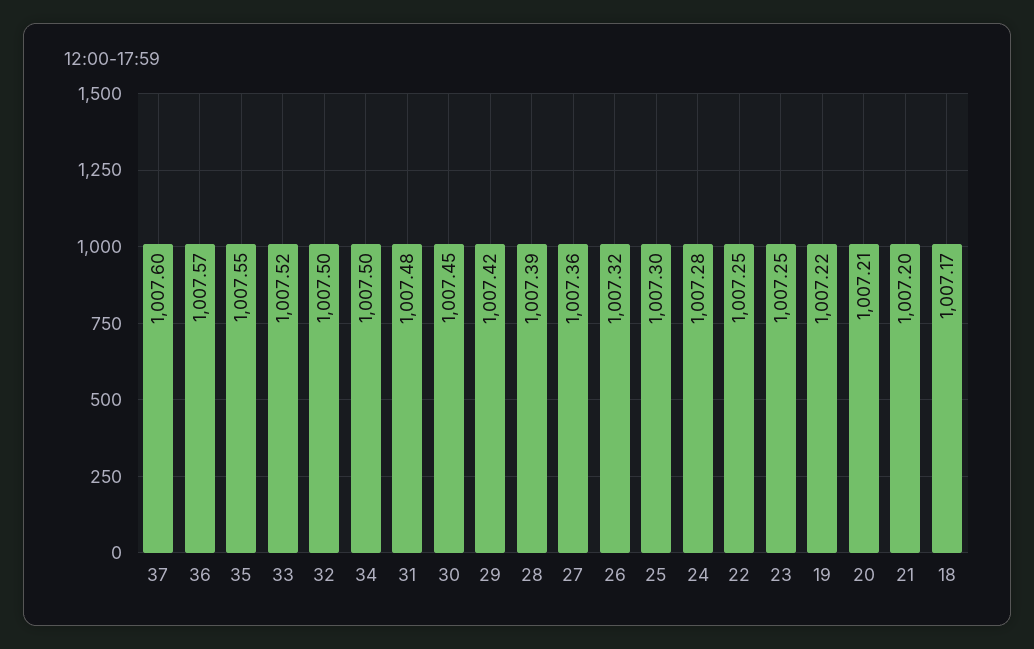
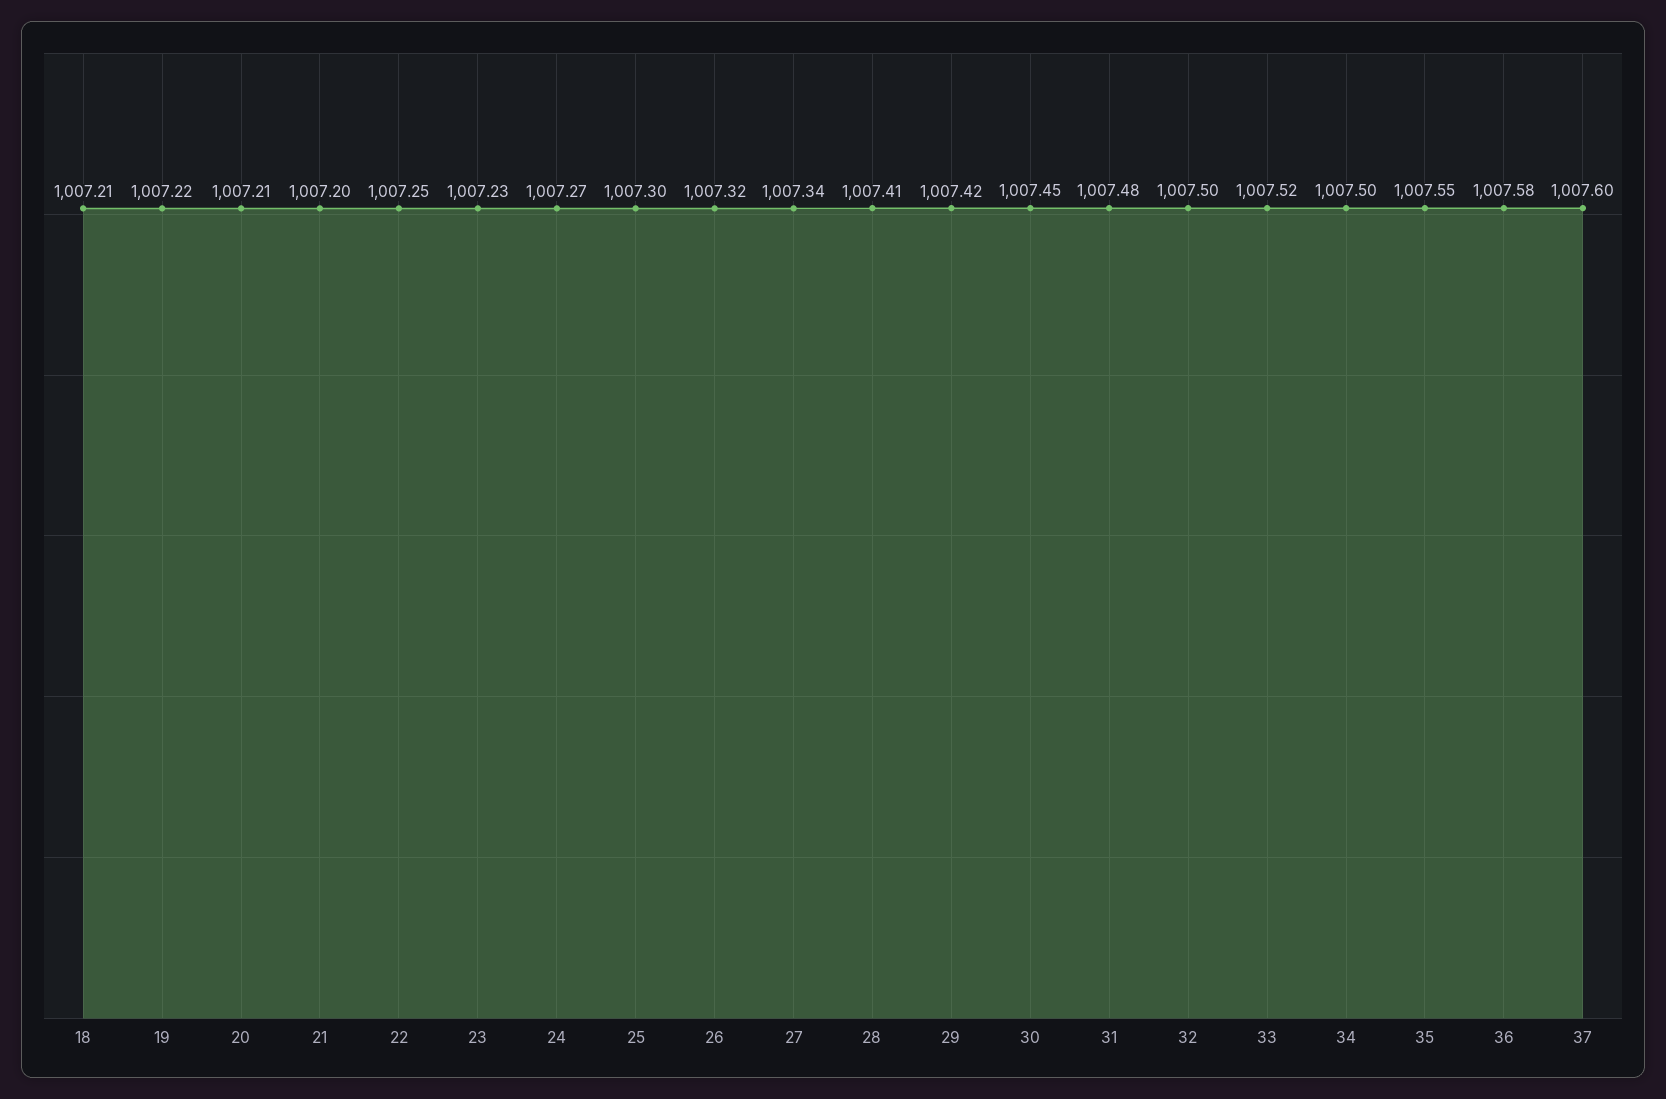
36: 1007.57 -> 1007.58
28: 1007.39 -> 1007.41
27: 1007.36 -> 1007.34
24: 1007.28 -> 1007.27
23: 1007.25 -> 1007.23
18: 1007.17 -> 1007.21

